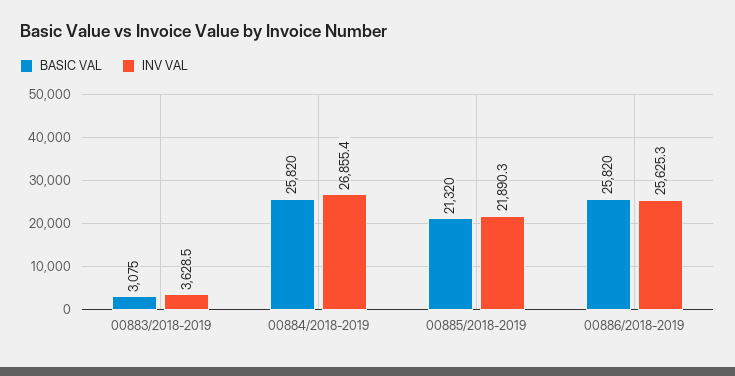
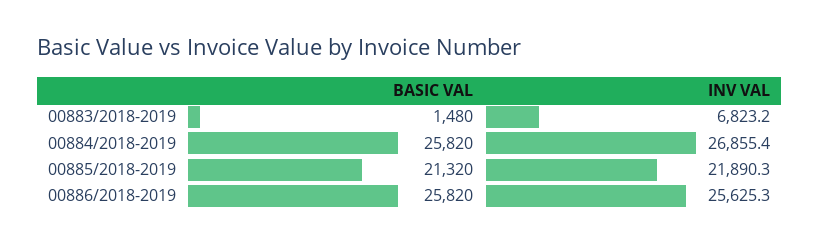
BASIC VAL, 00883/2018-2019: 3075 -> 1480
INV VAL, 00883/2018-2019: 3628.5 -> 6823.2

